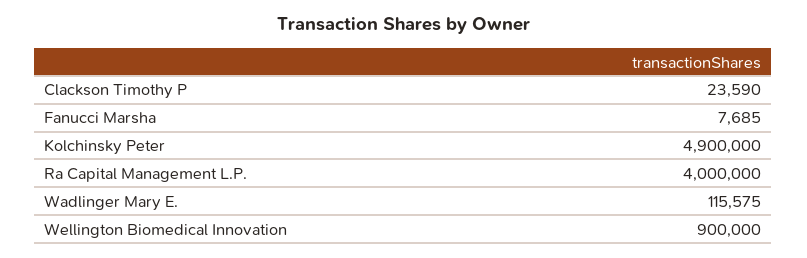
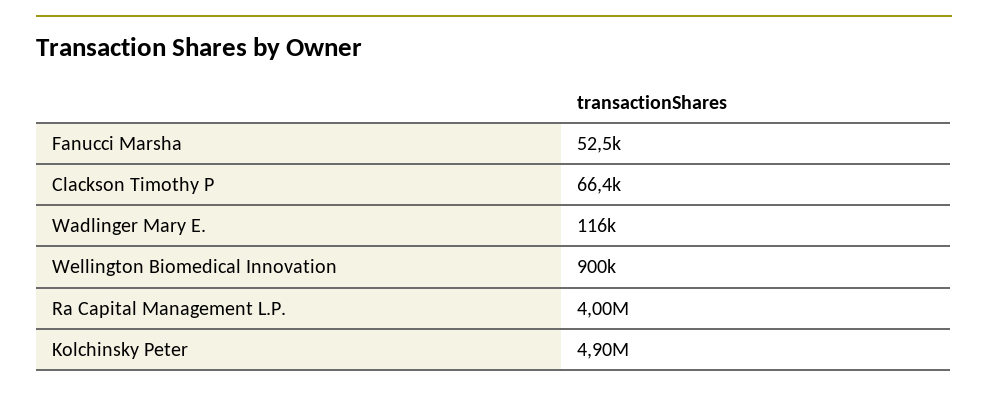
Clackson Timothy P: 23590 -> 66400
Fanucci Marsha: 7685 -> 52500

